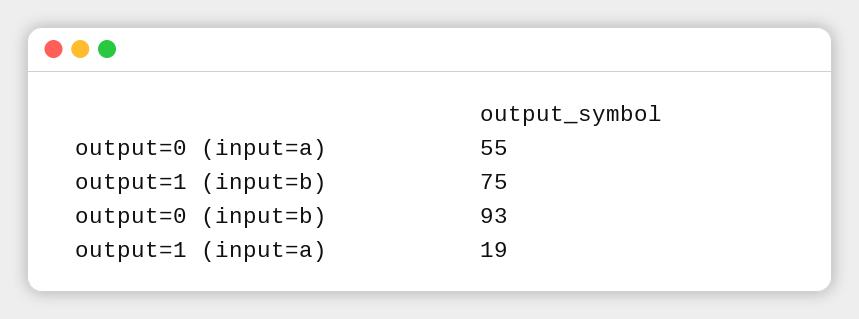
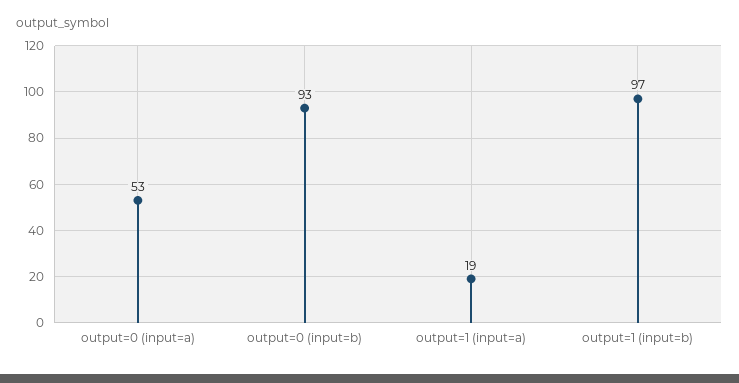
output=0 (input=a): 55 -> 53
output=1 (input=b): 75 -> 97

